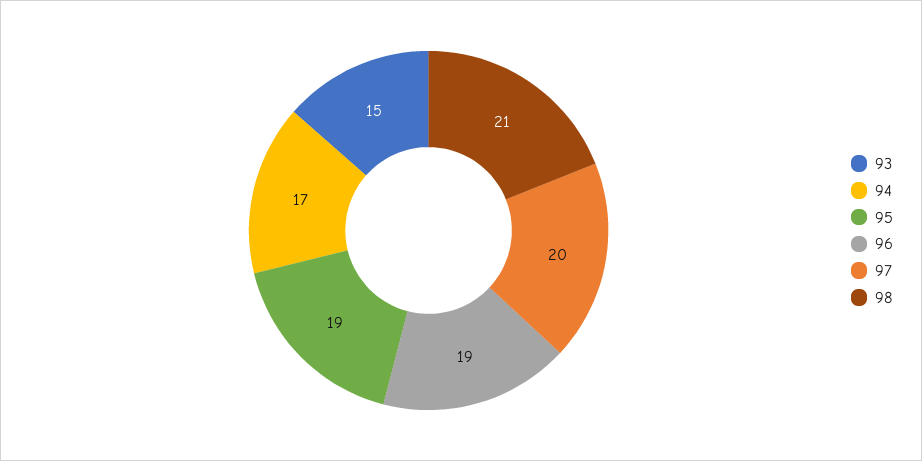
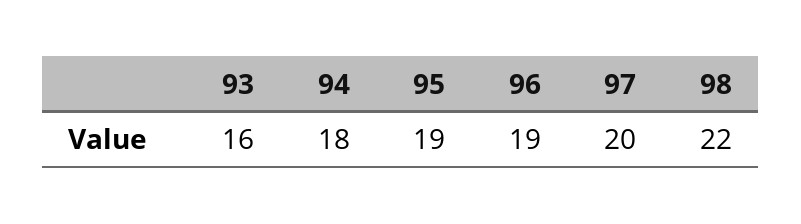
93: 15 -> 16
94: 17 -> 18
98: 21 -> 22

